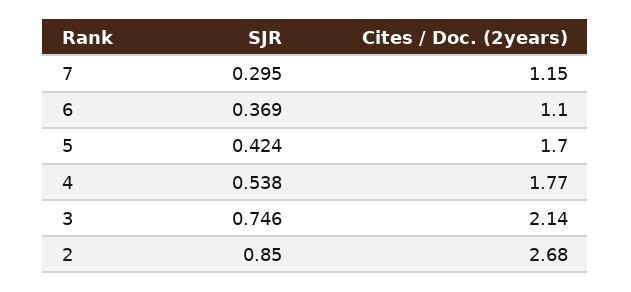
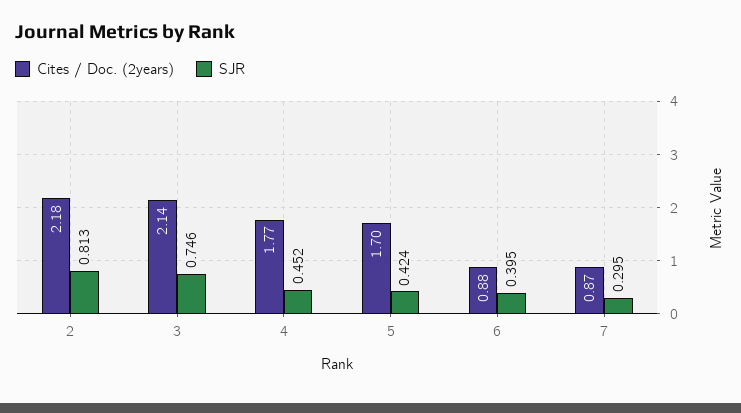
Cites / Doc. (2years), 7: 1.15 -> 0.87
SJR, 6: 0.369 -> 0.395
Cites / Doc. (2years), 6: 1.1 -> 0.88
SJR, 4: 0.538 -> 0.452
SJR, 2: 0.85 -> 0.813
Cites / Doc. (2years), 2: 2.68 -> 2.18

